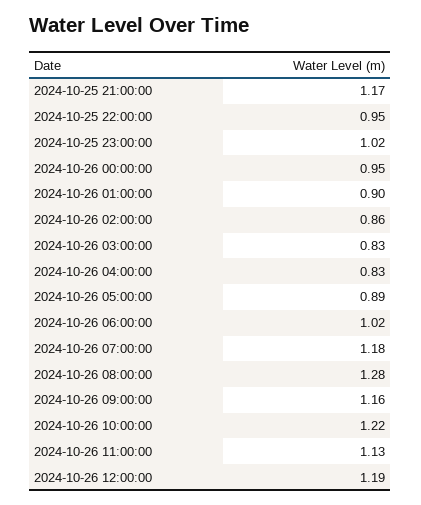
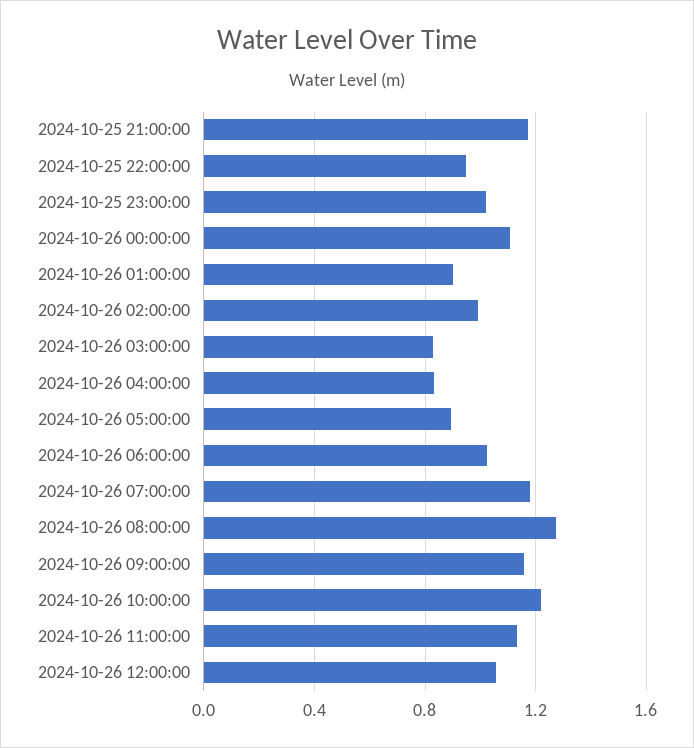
2024-10-26 00:00:00: 0.95 -> 1.1
2024-10-26 02:00:00: 0.86 -> 1
2024-10-26 12:00:00: 1.19 -> 1.05

